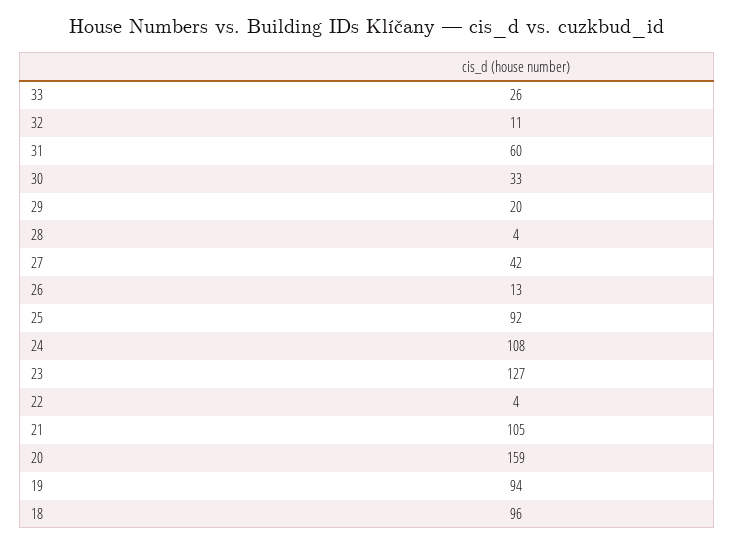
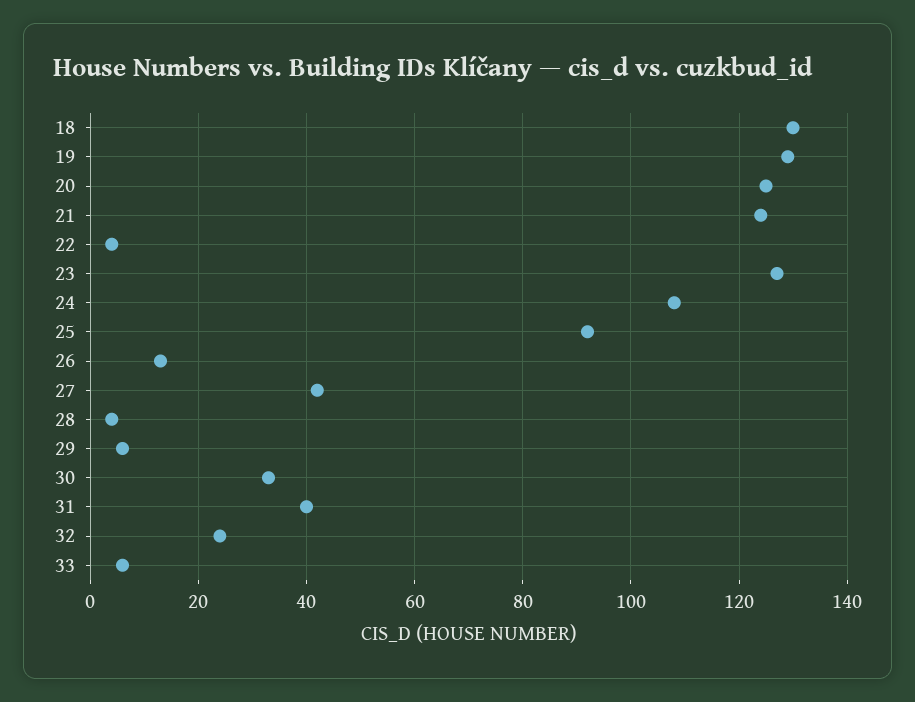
33: 26 -> 5
32: 11 -> 25
31: 60 -> 40
29: 20 -> 5
21: 105 -> 125
20: 159 -> 125
19: 94 -> 130
18: 96 -> 130

